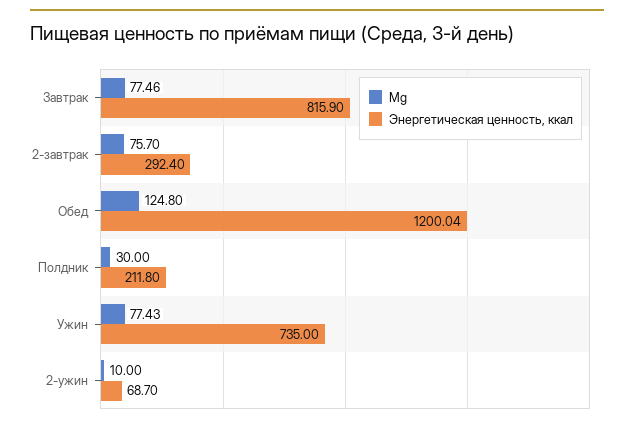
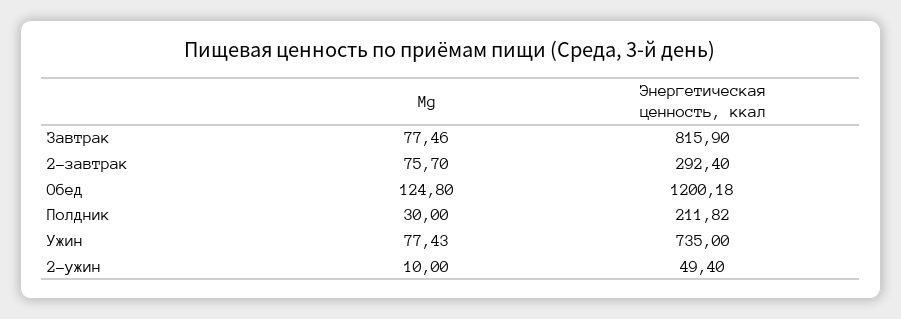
Энергетическая ценность, ккал, Обед: 1200.04 -> 1200.18
Энергетическая ценность, ккал, Полдник: 211.8 -> 211.82
Энергетическая ценность, ккал, 2-ужин: 68.7 -> 49.4

